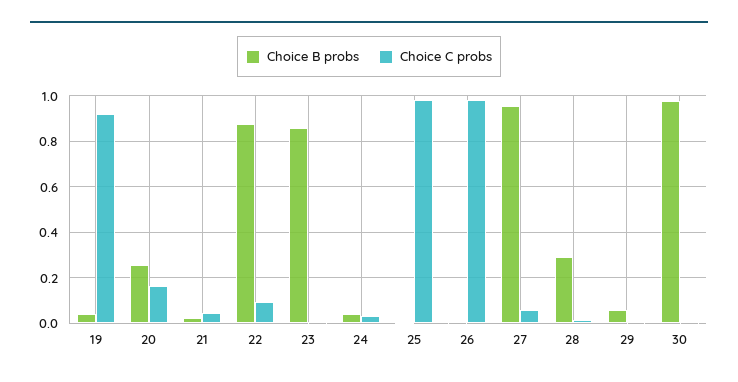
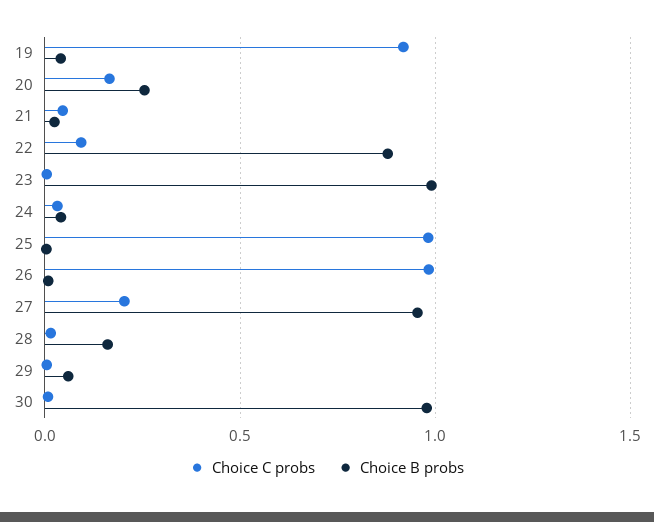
Choice B probs, 23: 0.85 -> 1
Choice C probs, 27: 0.05 -> 0.2
Choice B probs, 28: 0.3 -> 0.15

